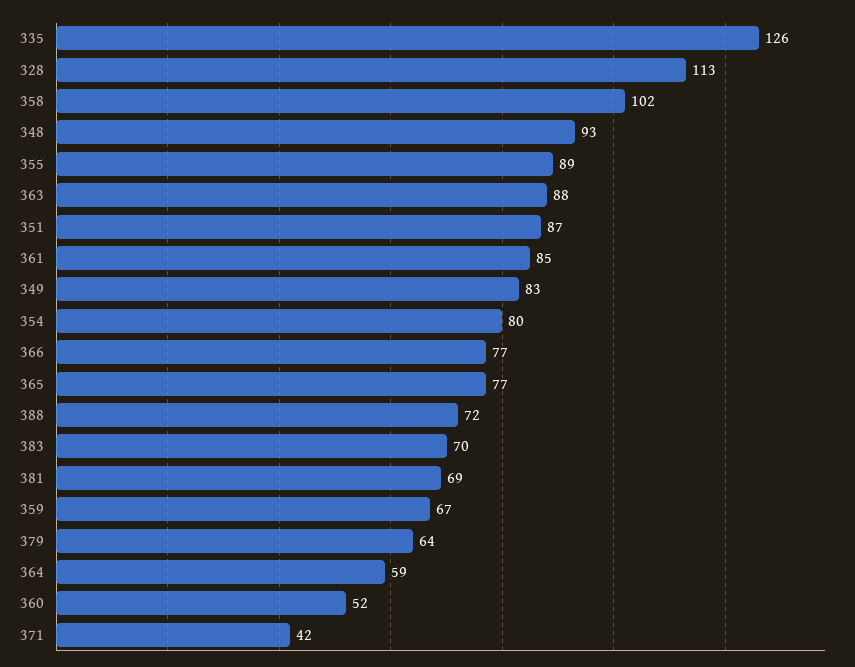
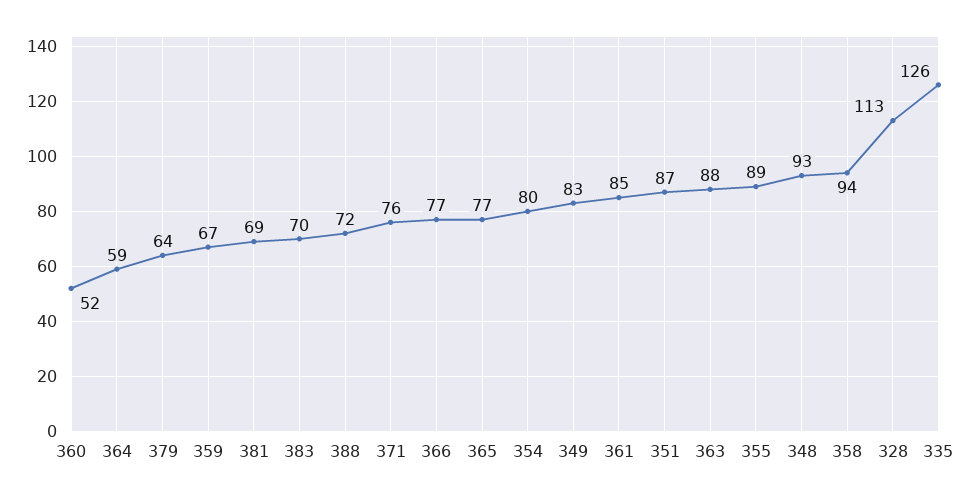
358: 102 -> 94
371: 42 -> 76

